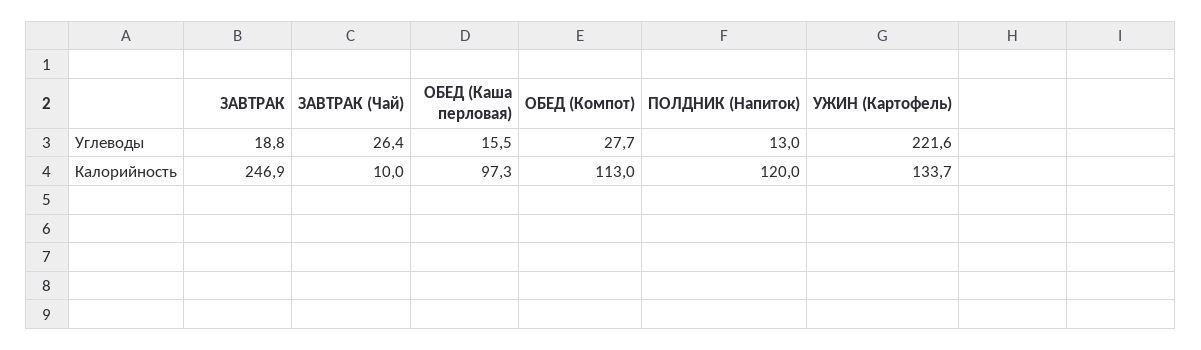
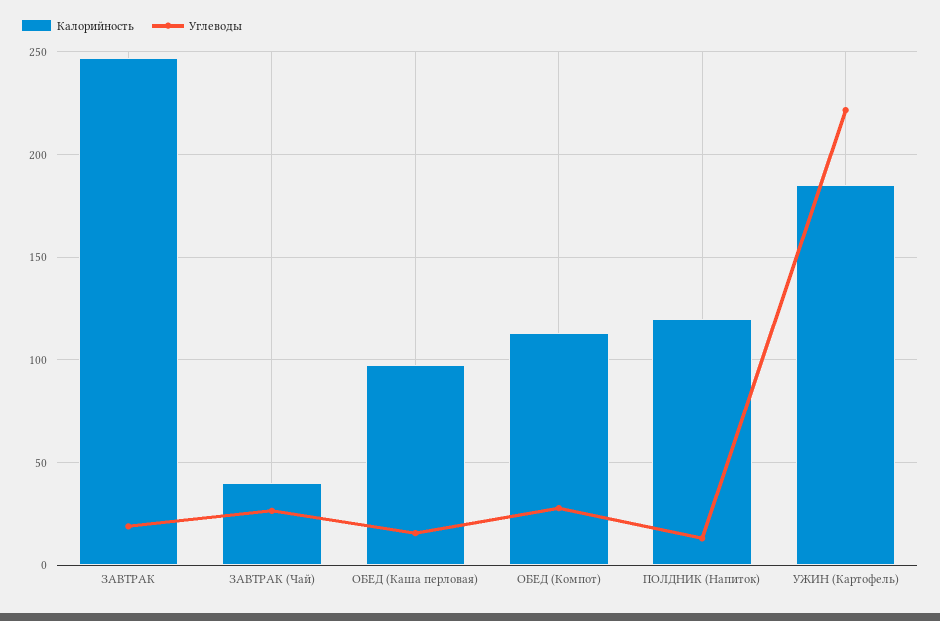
Калорийность, ЗАВТРАК (Чай): 10 -> 40
Калорийность, УЖИН (Картофель): 133.7 -> 185

